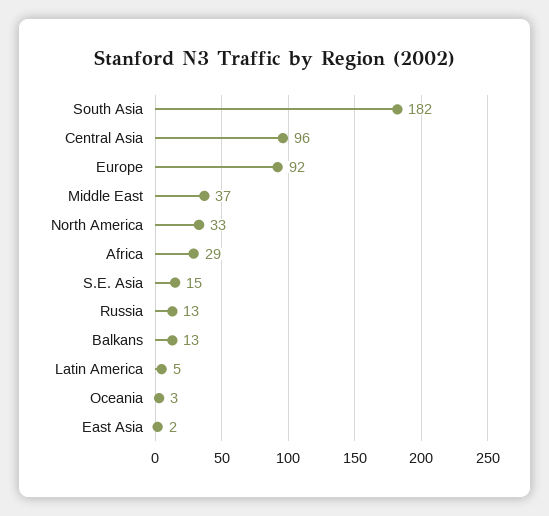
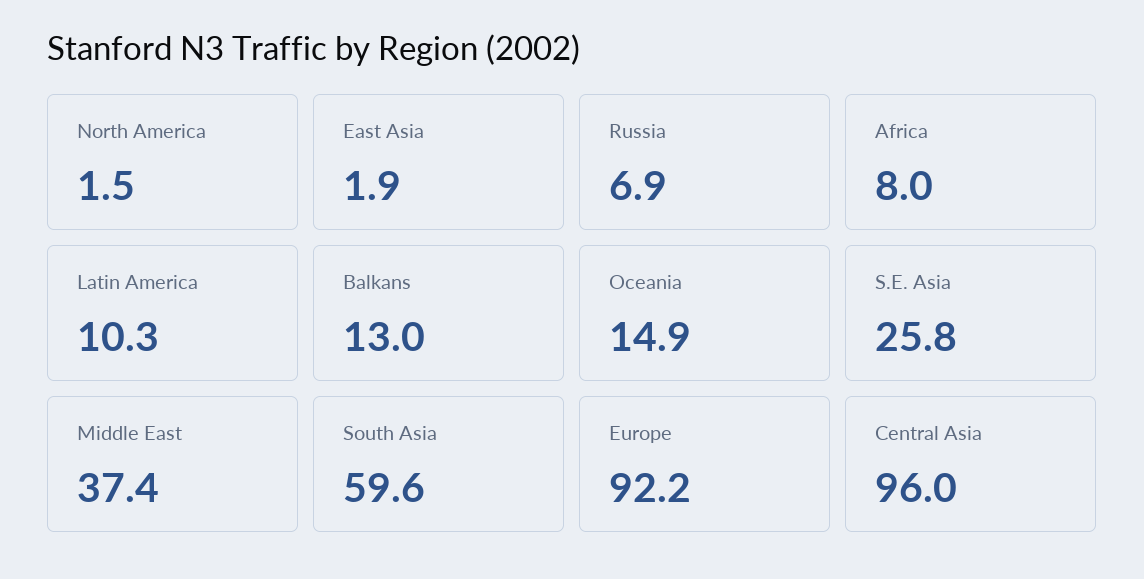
South Asia: 182 -> 59.6
North America: 33 -> 1.5
Africa: 29 -> 8
S.E. Asia: 15 -> 25.8
Russia: 13 -> 6.9
Latin America: 5 -> 10.3
Oceania: 3 -> 14.9

